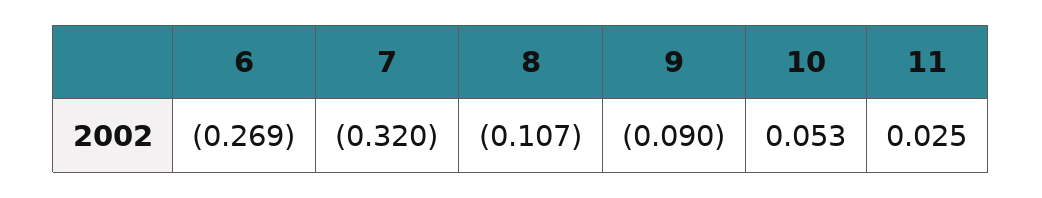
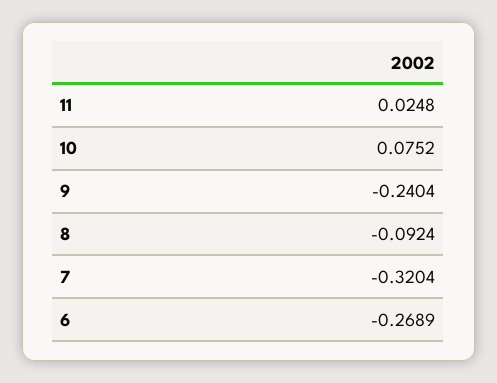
8: -0.107 -> -0.0924
9: -0.09 -> -0.2404
10: 0.053 -> 0.0752

